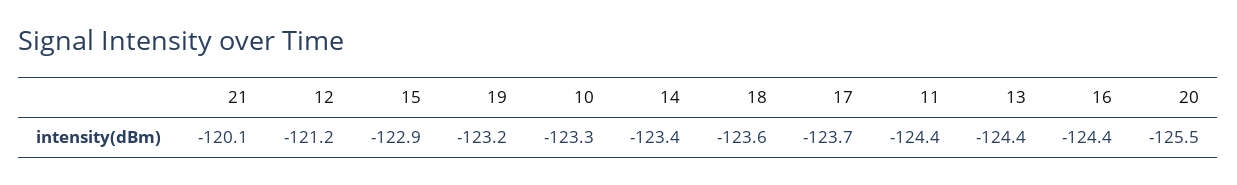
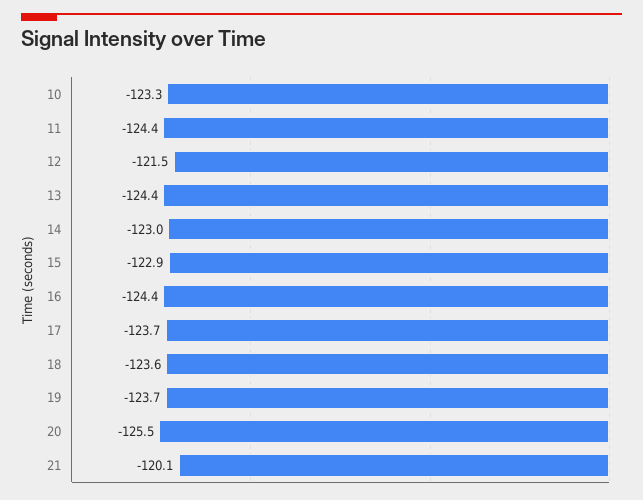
12: -121.2 -> -121.5
19: -123.2 -> -123.7
14: -123.4 -> -123

